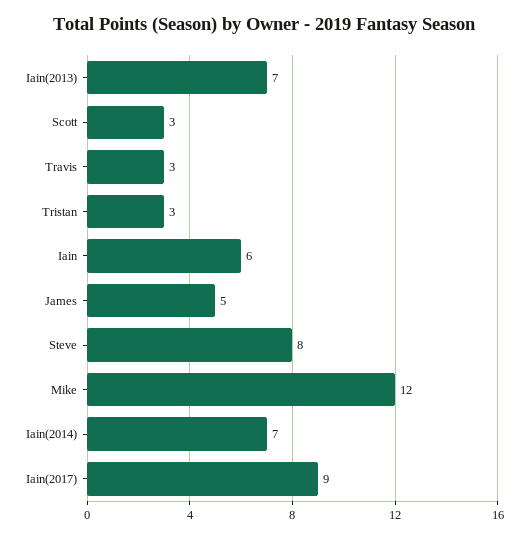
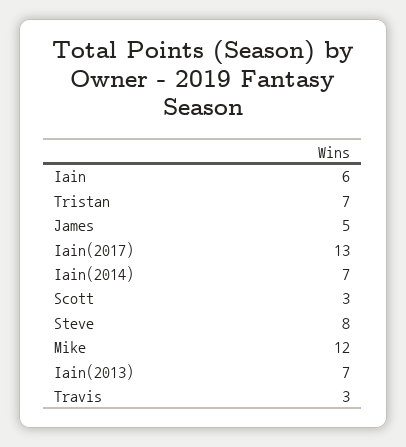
Tristan: 3 -> 7
Iain(2017): 9 -> 13

